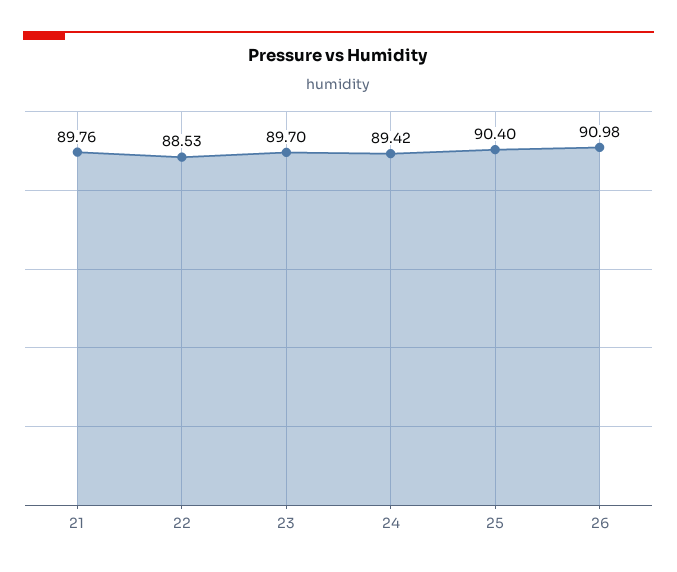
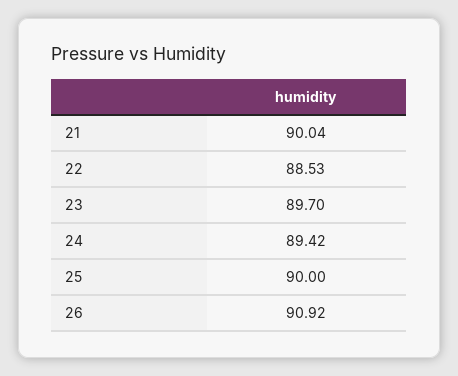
21: 89.76 -> 90.04
25: 90.4 -> 90
26: 90.98 -> 90.92

